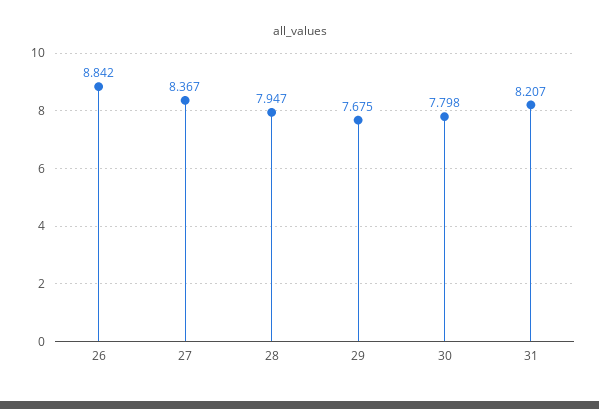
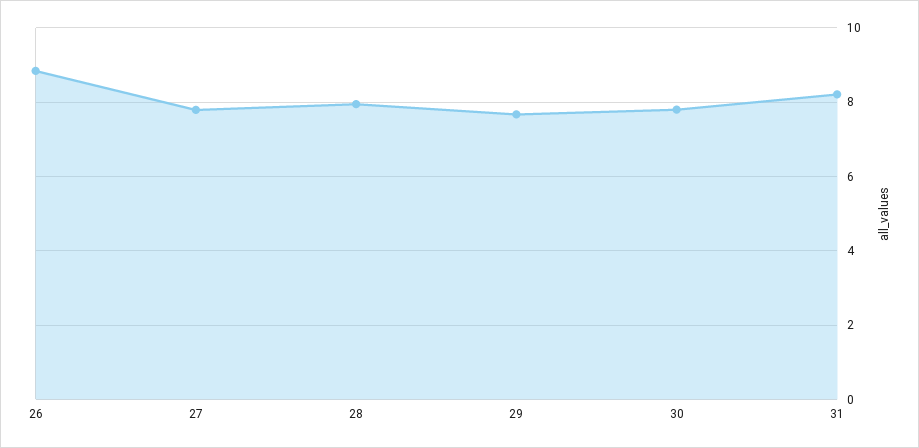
27: 8.367 -> 7.8

